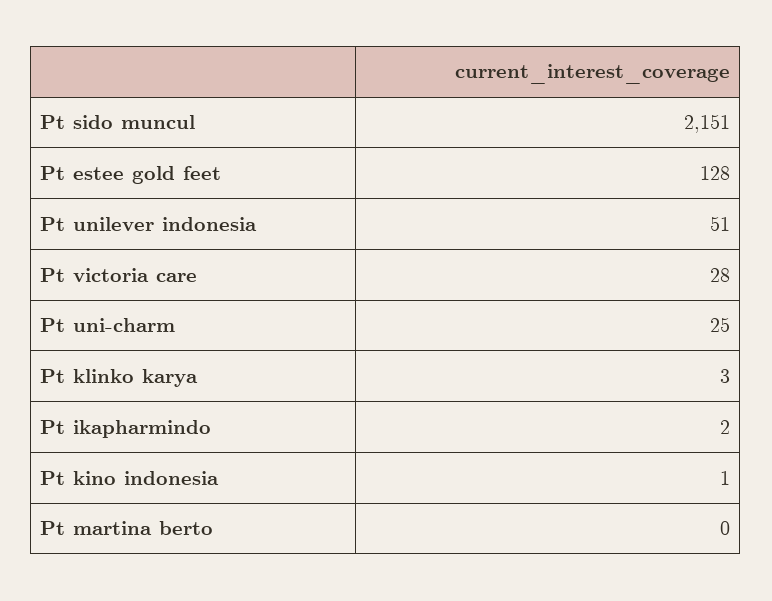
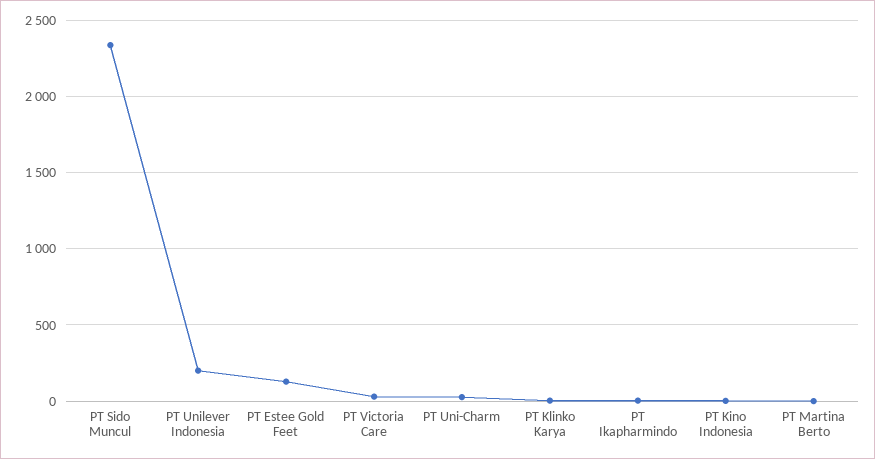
Pt sido muncul: 2151 -> 2350
Pt unilever indonesia: 51 -> 200

